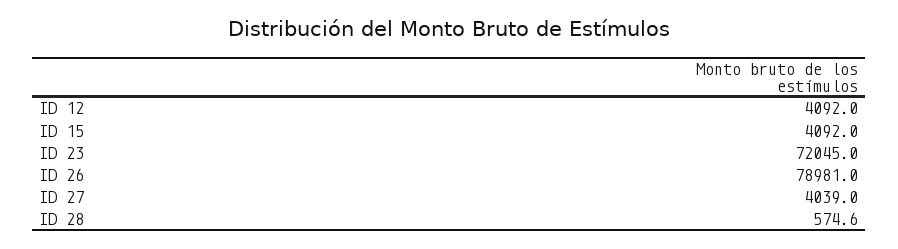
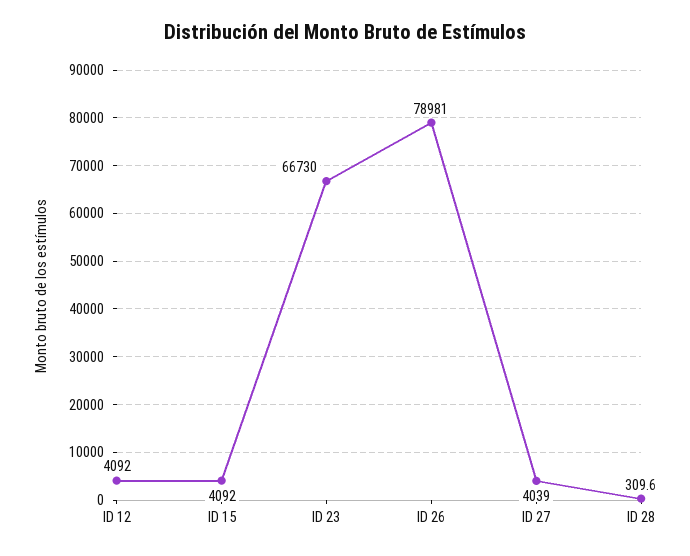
ID 23: 72045 -> 66730
ID 28: 574.6 -> 309.6

